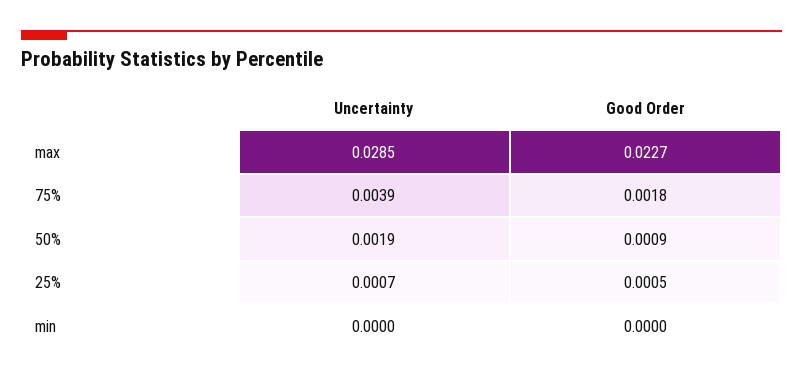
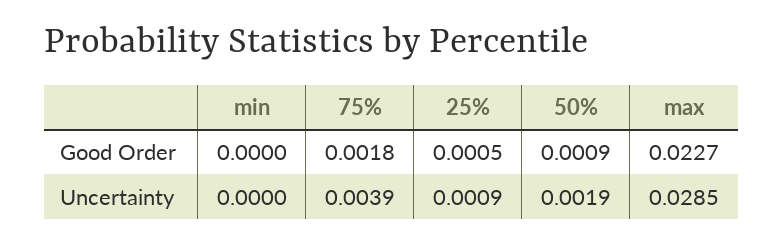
Uncertainty, 25%: 0.0007 -> 0.0009

